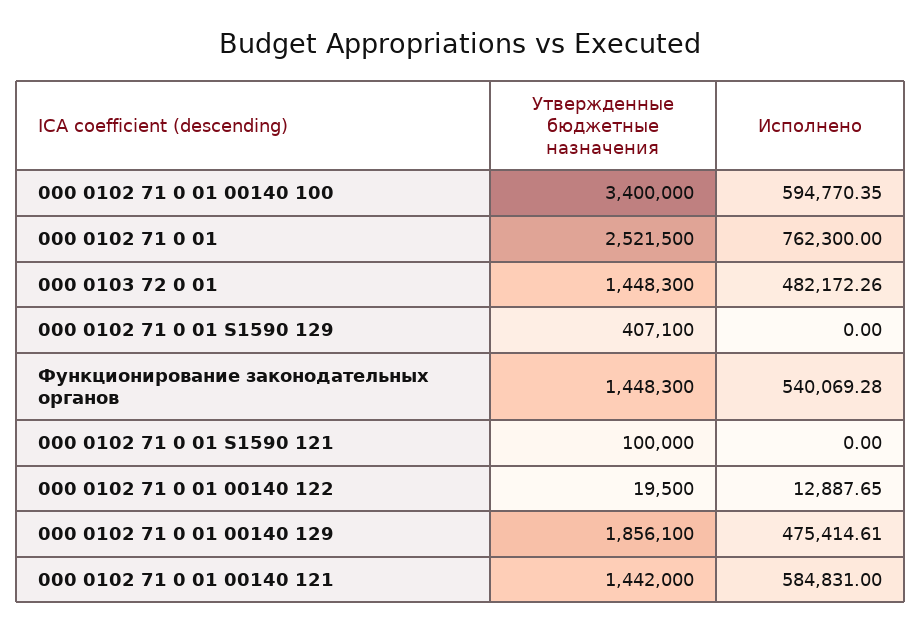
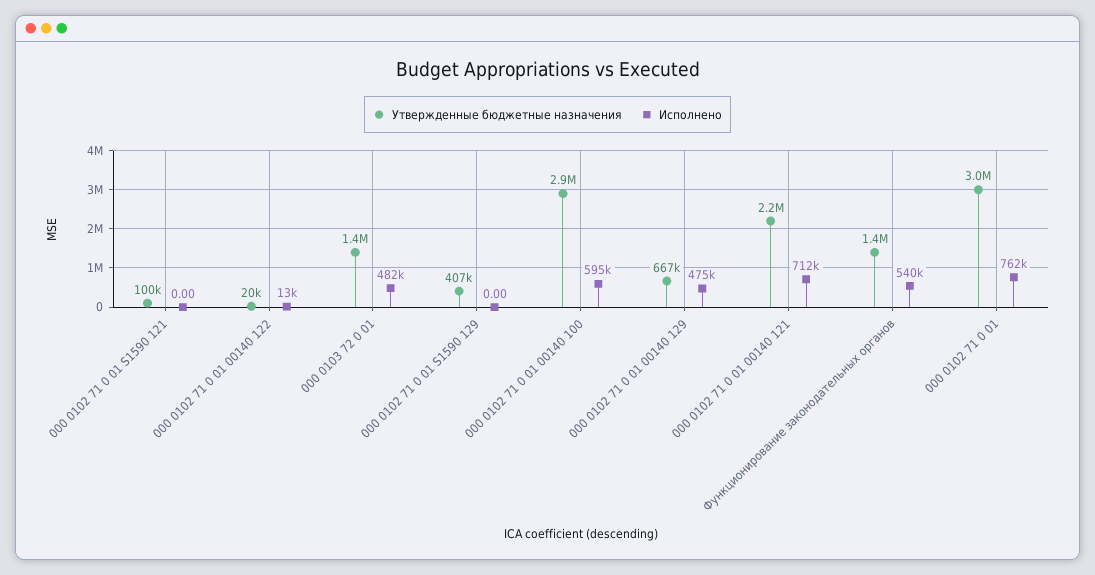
Утвержденные бюджетные назначения, 000 0102 71 0 01 00140 100: 3400000 -> 2900000
Утвержденные бюджетные назначения, 000 0102 71 0 01: 2521500 -> 3000000
Утвержденные бюджетные назначения, 000 0102 71 0 01 00140 129: 1856100 -> 667000
Утвержденные бюджетные назначения, 000 0102 71 0 01 00140 121: 1442000 -> 2200000
Исполнено, 000 0102 71 0 01 00140 121: 584831 -> 712000

